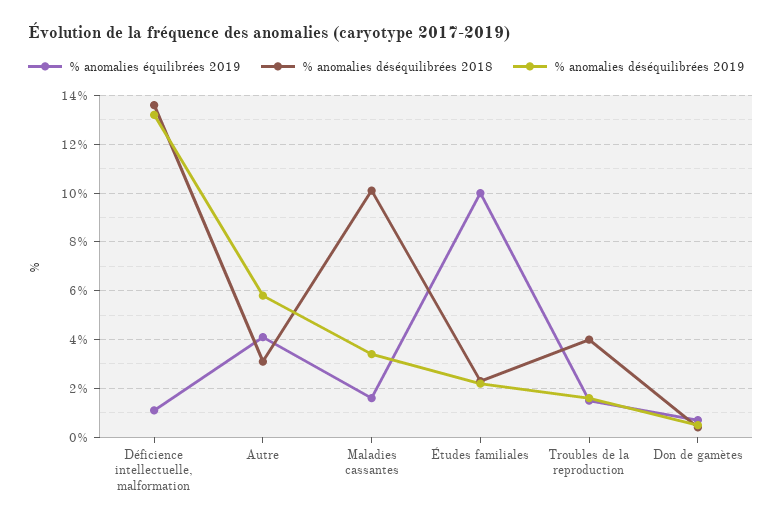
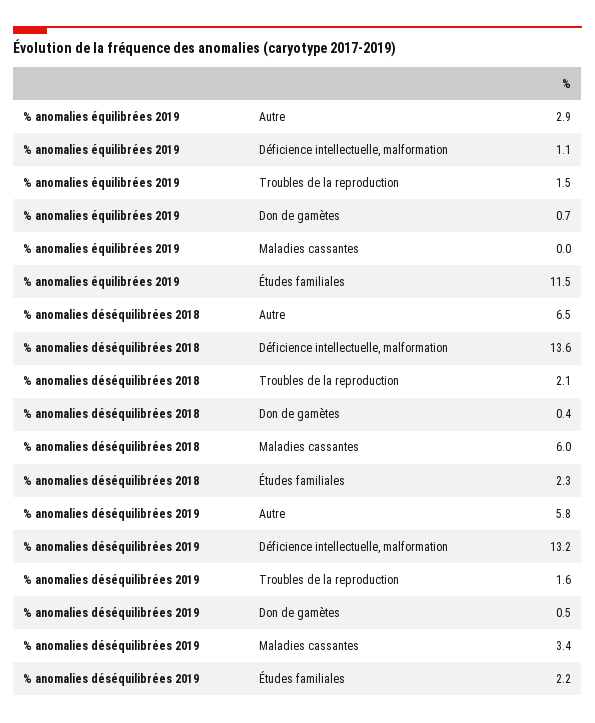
% anomalies équilibrées 2019, Autre: 4 -> 2.9
% anomalies déséquilibrées 2018, Autre: 3 -> 6.5
% anomalies équilibrées 2019, Maladies cassantes: 1.5 -> 0
% anomalies déséquilibrées 2018, Maladies cassantes: 10 -> 6
% anomalies équilibrées 2019, Études familiales: 10 -> 11.5
% anomalies déséquilibrées 2018, Troubles de la reproduction: 4 -> 2.1

